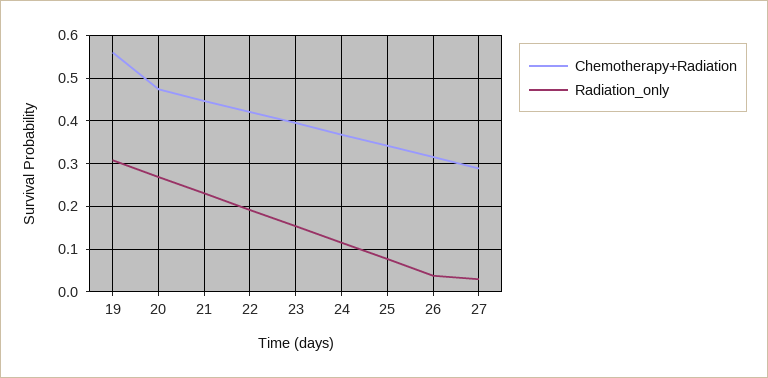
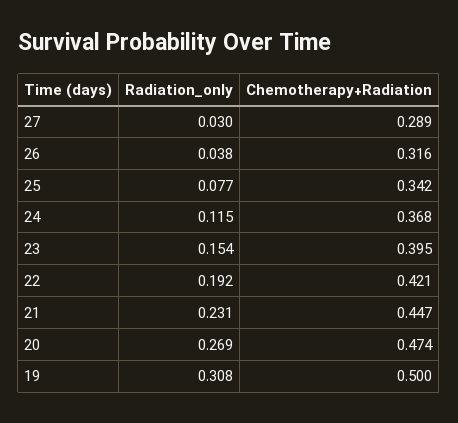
Chemotherapy+Radiation, 19: 0.56 -> 0.5

